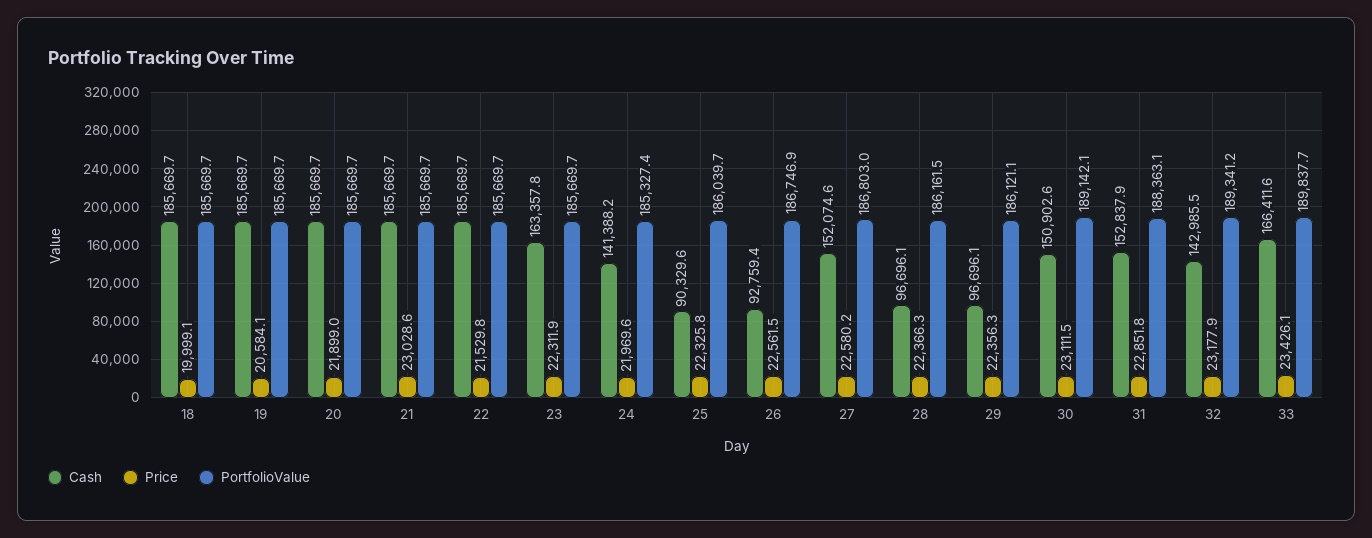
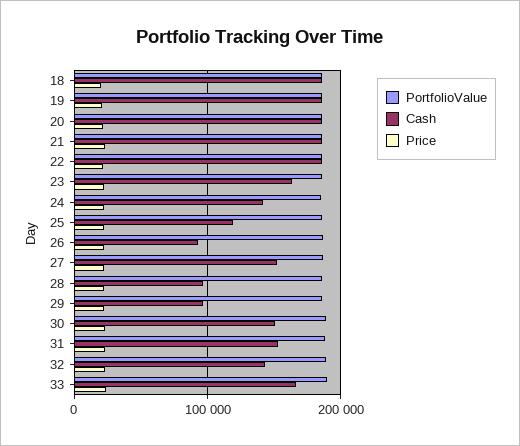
Cash, 25: 90329.6 -> 120000

